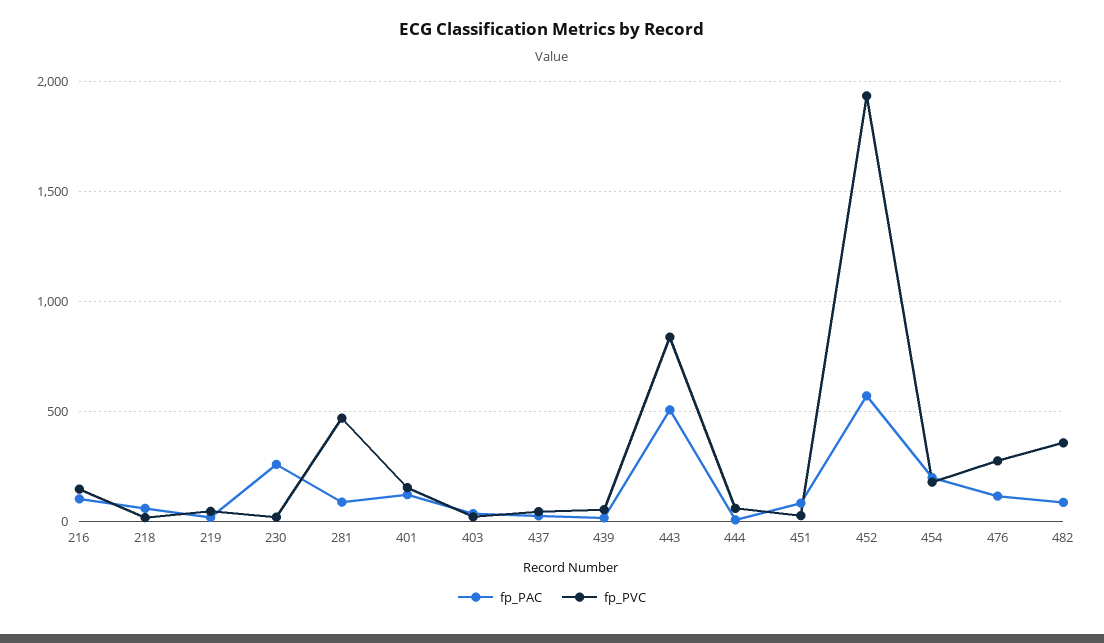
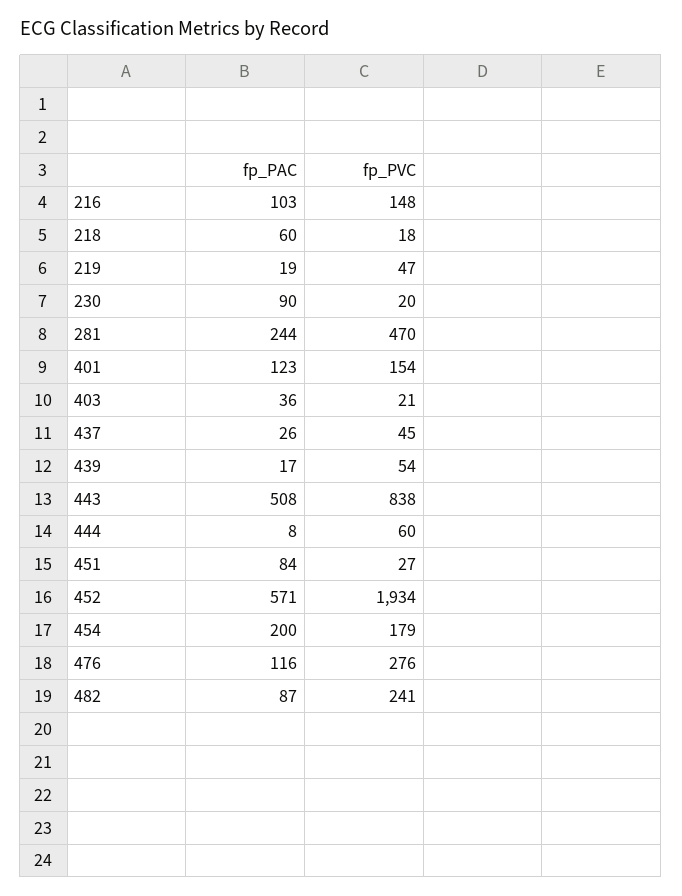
fp_PAC, 230: 250 -> 90
fp_PAC, 281: 100 -> 244
fp_PVC, 482: 350 -> 241

